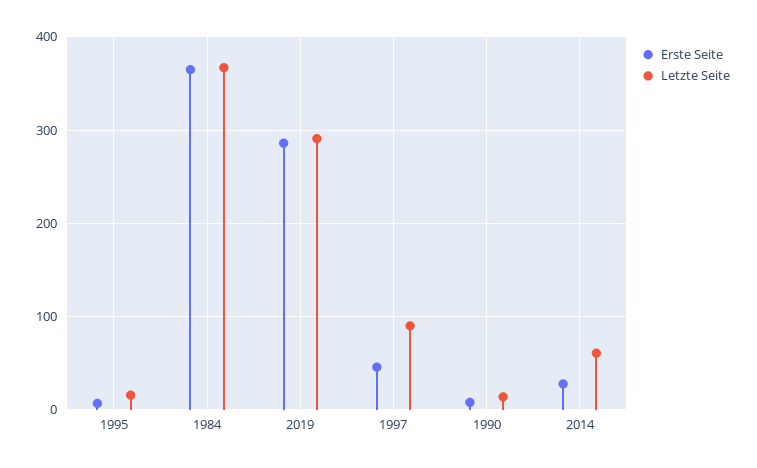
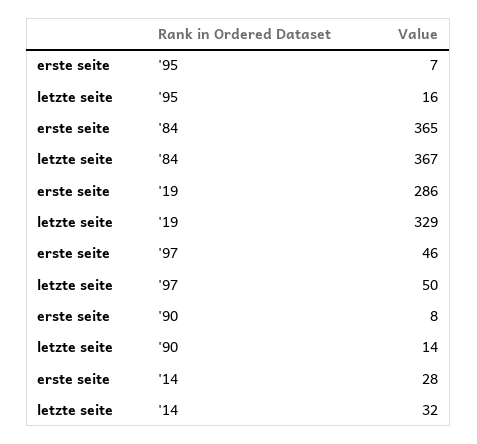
Letzte Seite, 2019: 290 -> 329
Letzte Seite, 1997: 90 -> 50
Letzte Seite, 2014: 60 -> 32

